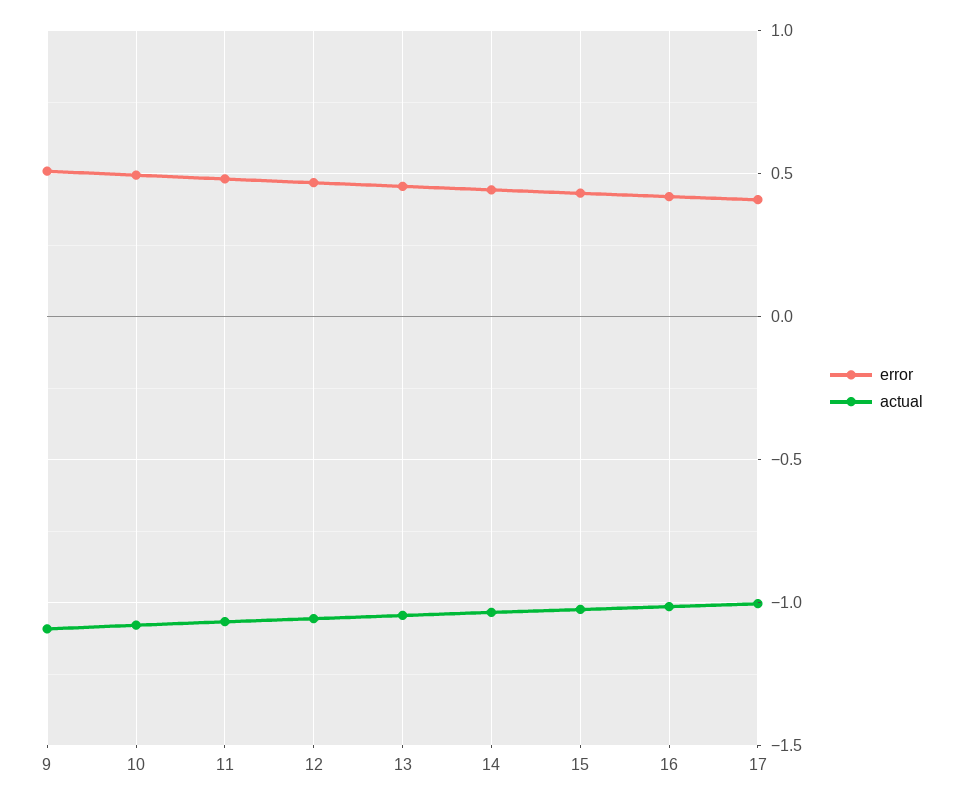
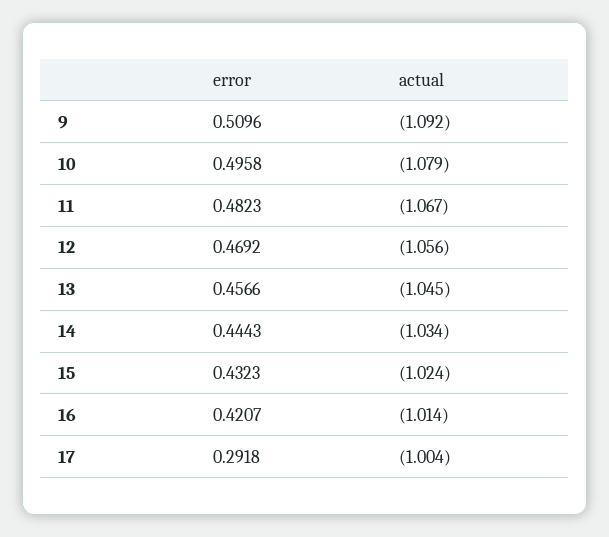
error, 17: 0.4 -> 0.2918

